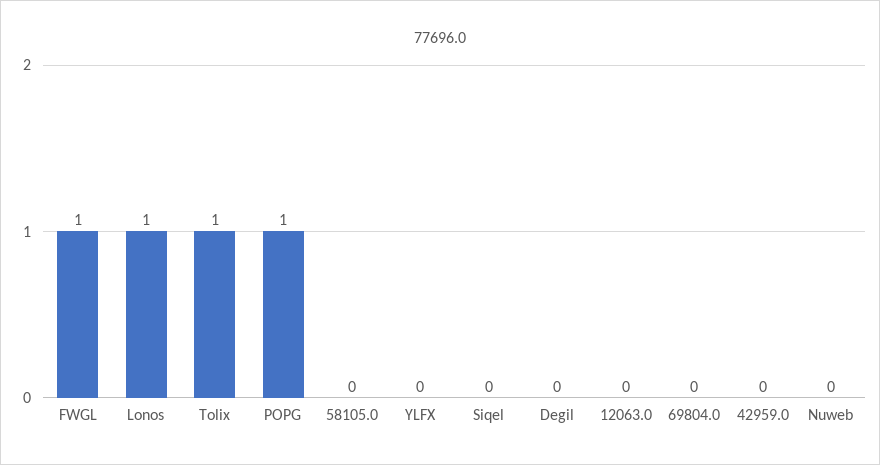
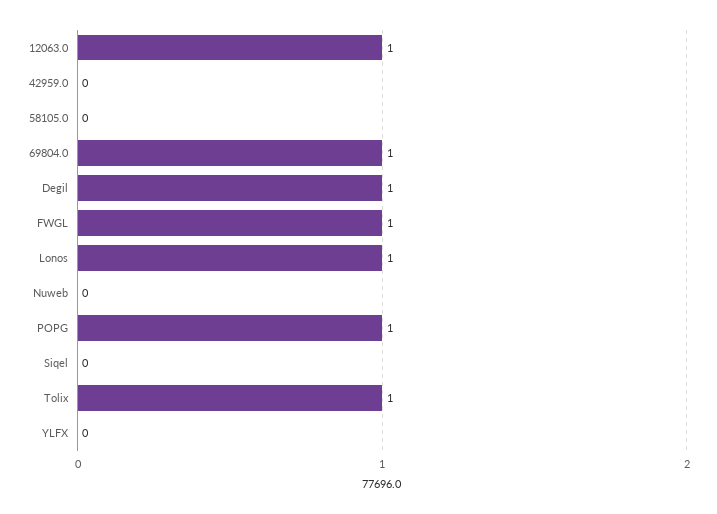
Degil: 0 -> 1
12063.0: 0 -> 1
69804.0: 0 -> 1

